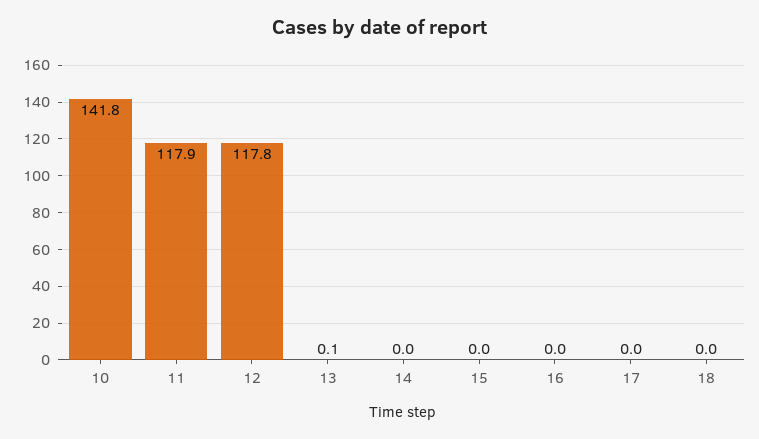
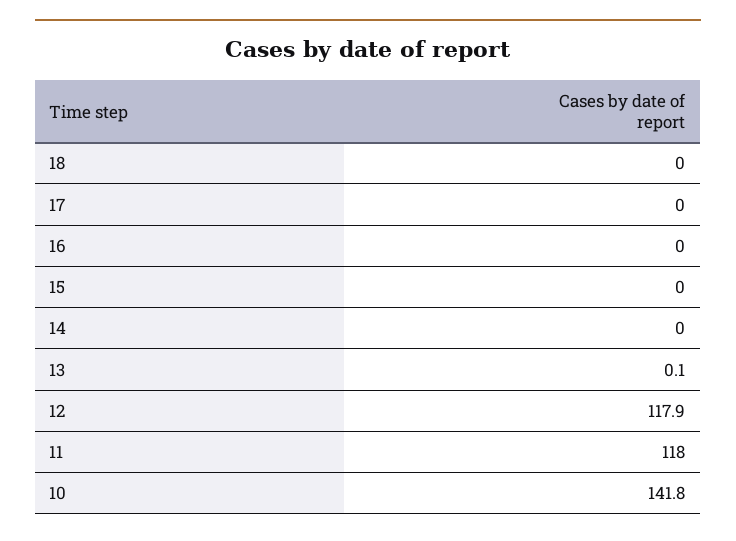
11: 117.9 -> 118
12: 117.8 -> 117.9

